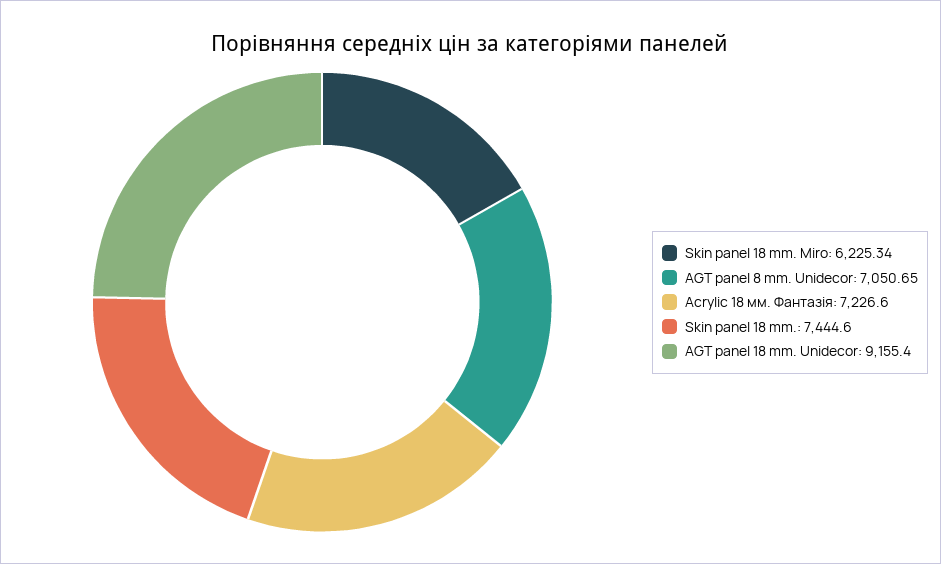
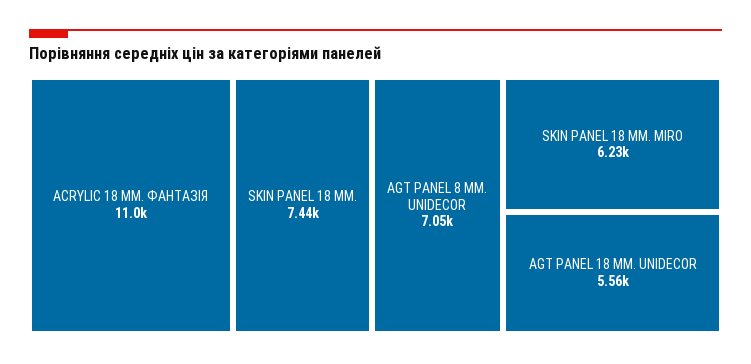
Acrylic 18 мм. Фантазія: 7226.6 -> 11000
AGT panel 18 mm. Unidecor: 9155.4 -> 5560

